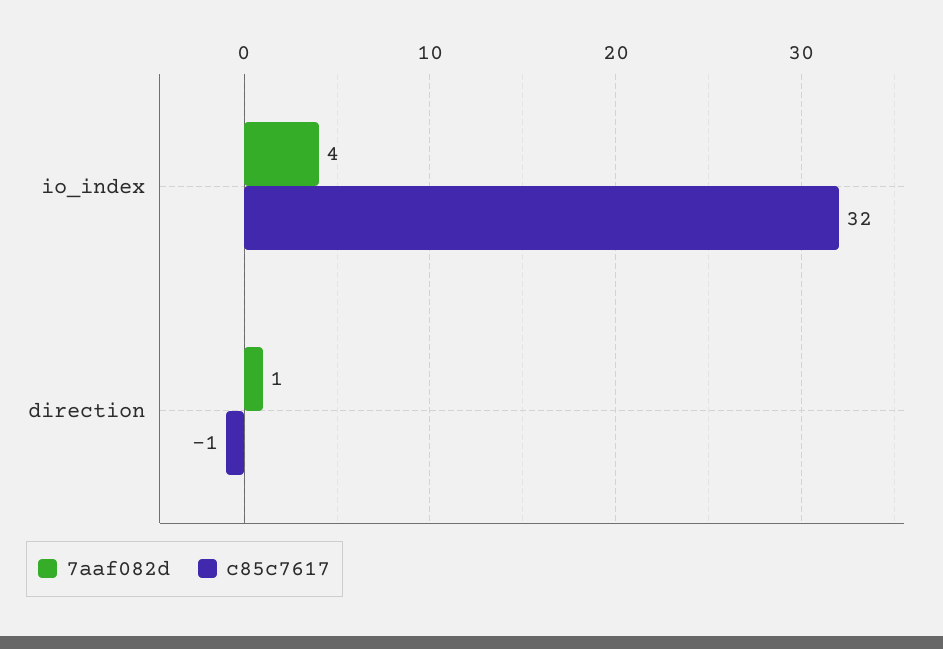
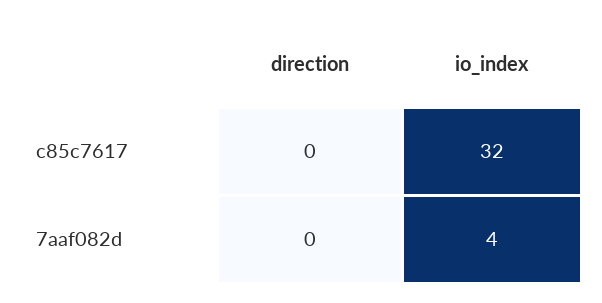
7aaf082d, direction: 1 -> 0
c85c7617, direction: -1 -> 0

